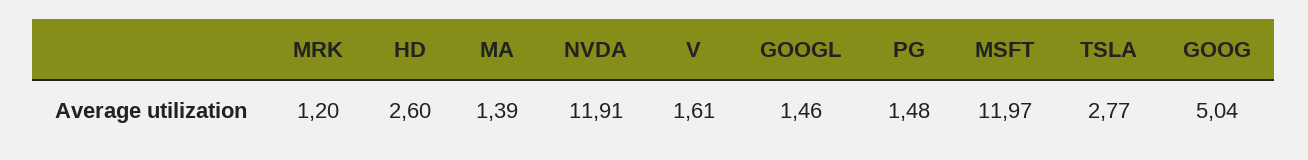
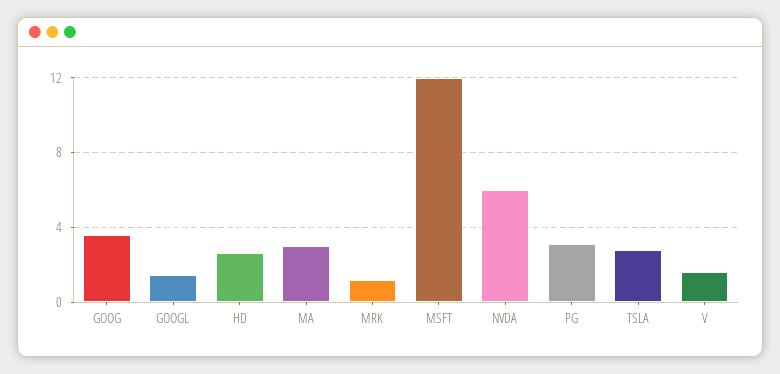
MA: 1.39 -> 3
NVDA: 11.91 -> 6
PG: 1.48 -> 3
GOOG: 5.04 -> 3.5

